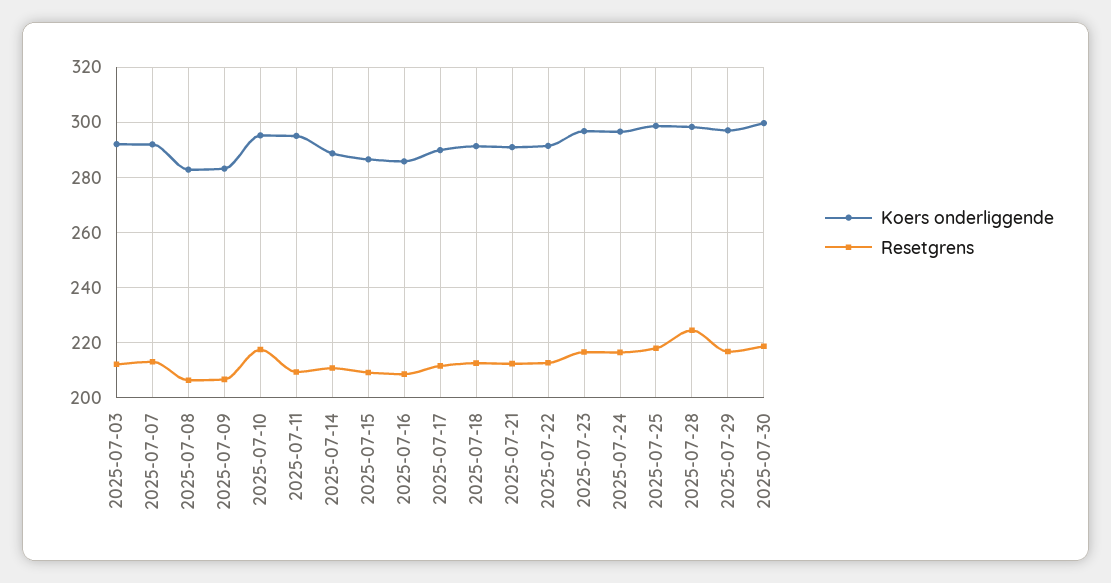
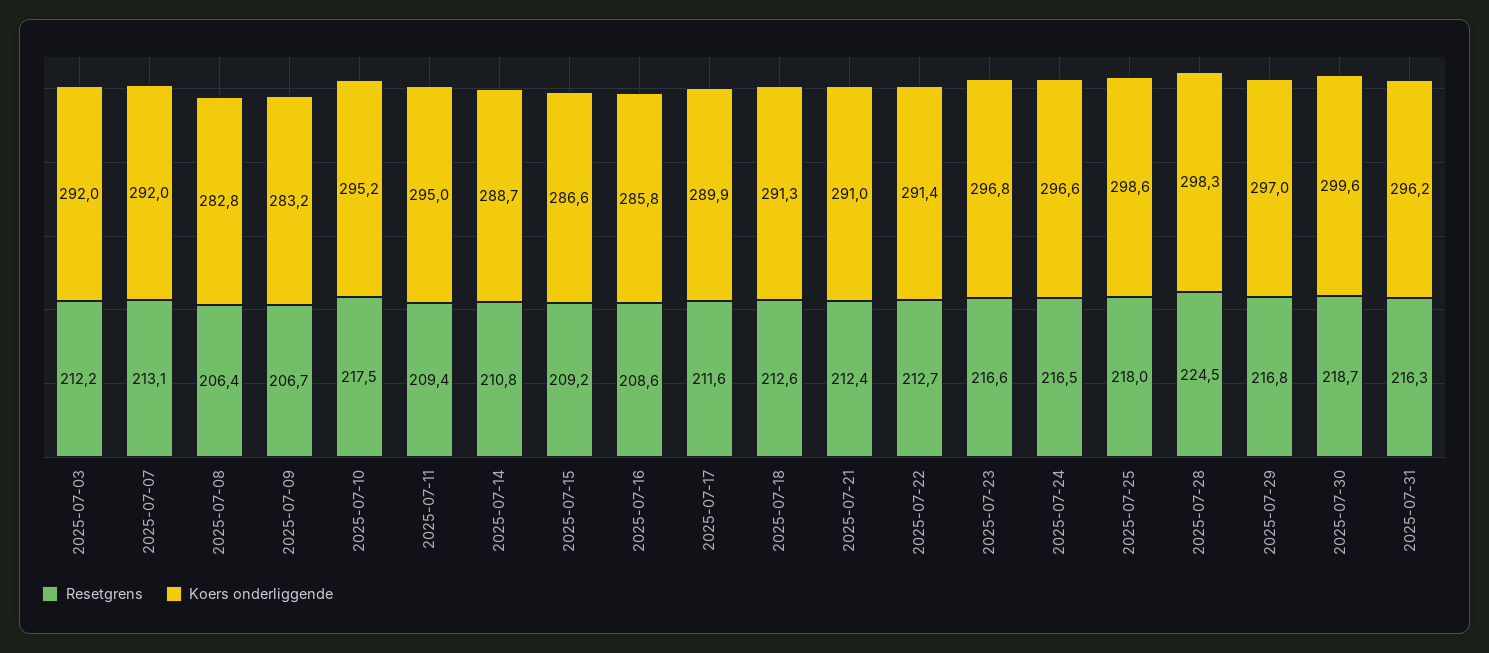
Resetgrens, 2025-07-31: none -> 216.3
Koers onderliggende, 2025-07-31: none -> 296.2

